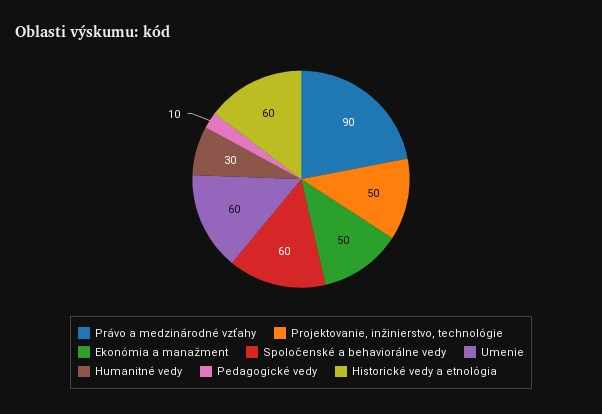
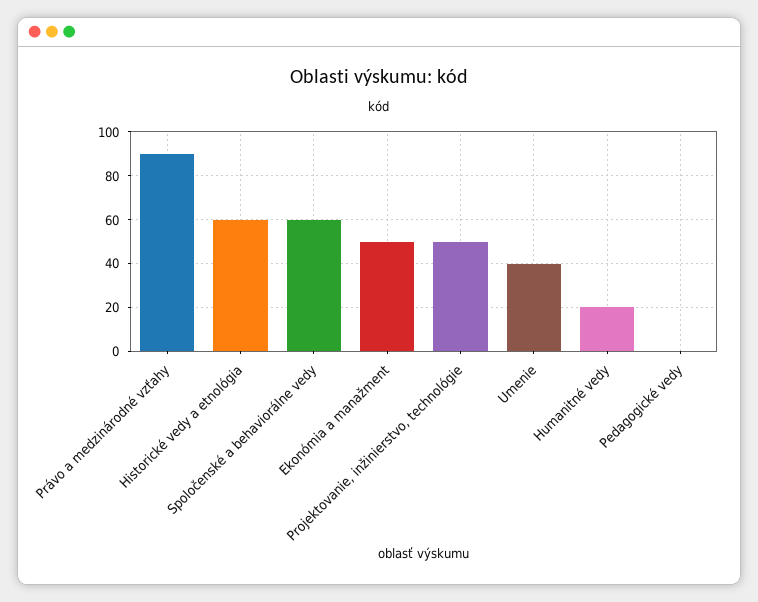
Umenie: 60 -> 40
Humanitné vedy: 30 -> 20
Pedagogické vedy: 10 -> 0

